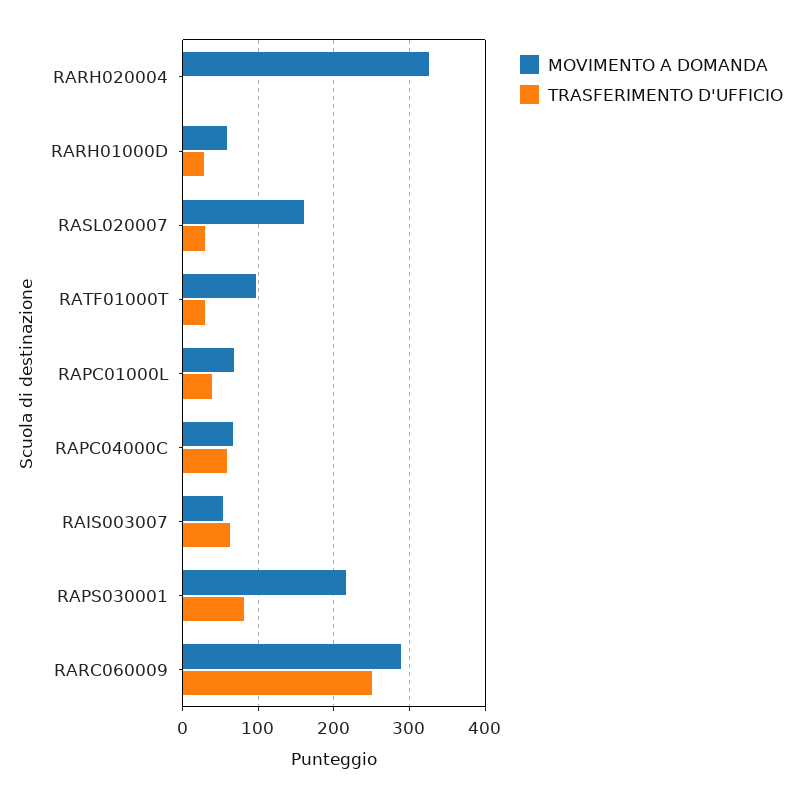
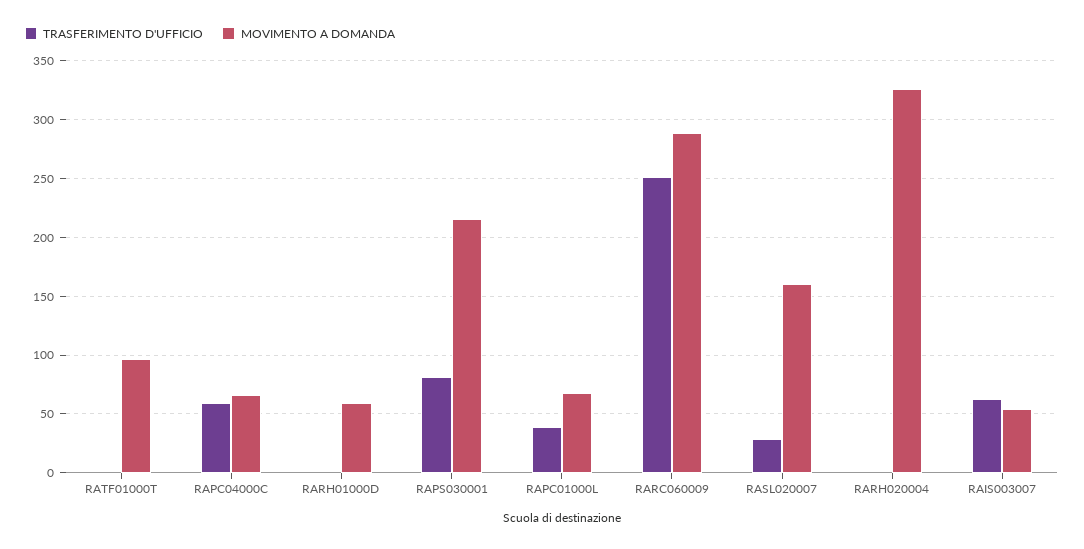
TRASFERIMENTO D'UFFICIO, RARH01000D: 30 -> 0
TRASFERIMENTO D'UFFICIO, RATF01000T: 30 -> 0

